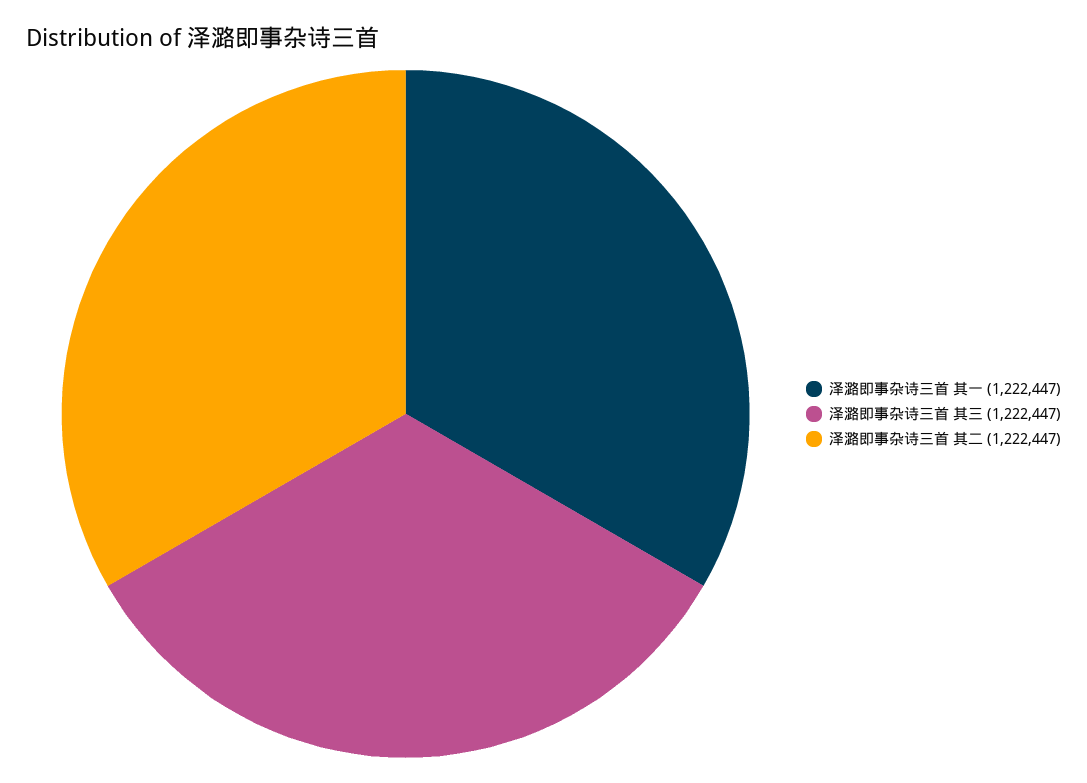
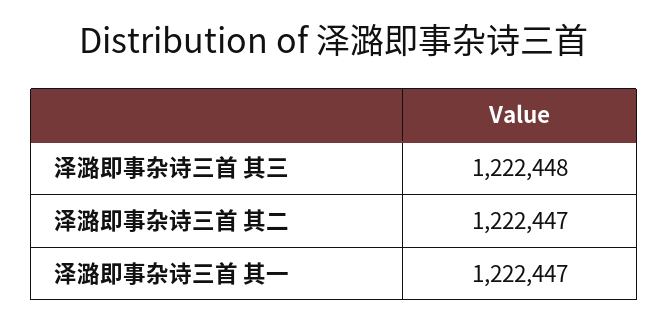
泽潞即事杂诗三首 其三: 1222447 -> 1222448

